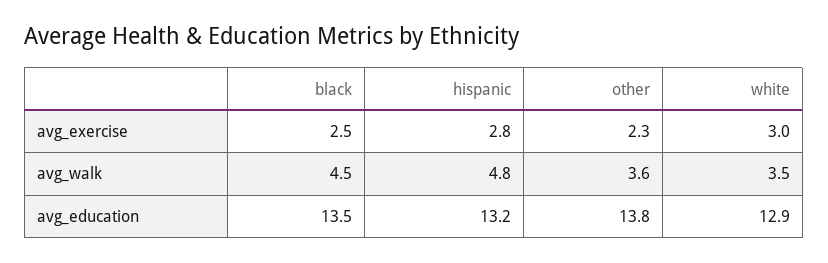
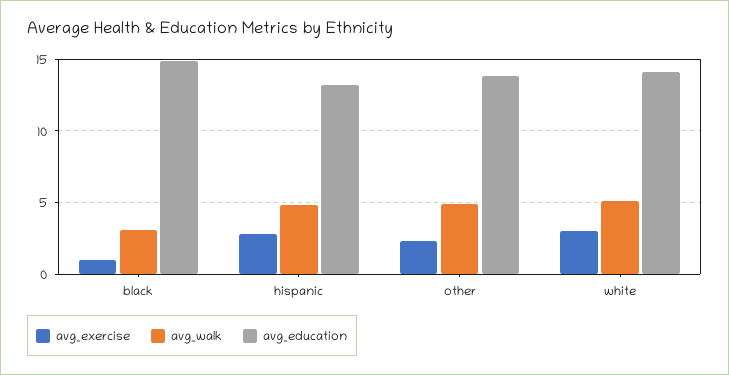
avg_exercise, black: 2.5 -> 1
avg_walk, black: 4.5 -> 3
avg_walk, other: 3.6 -> 5
avg_walk, white: 3.5 -> 5
avg_education, black: 13.5 -> 15
avg_education, white: 12.9 -> 14

